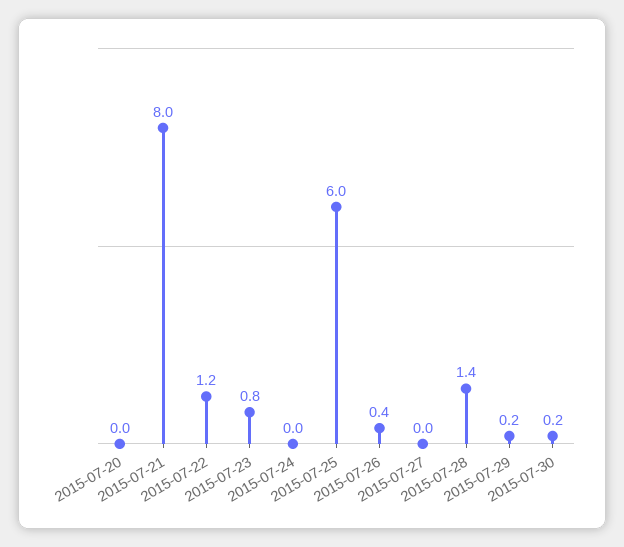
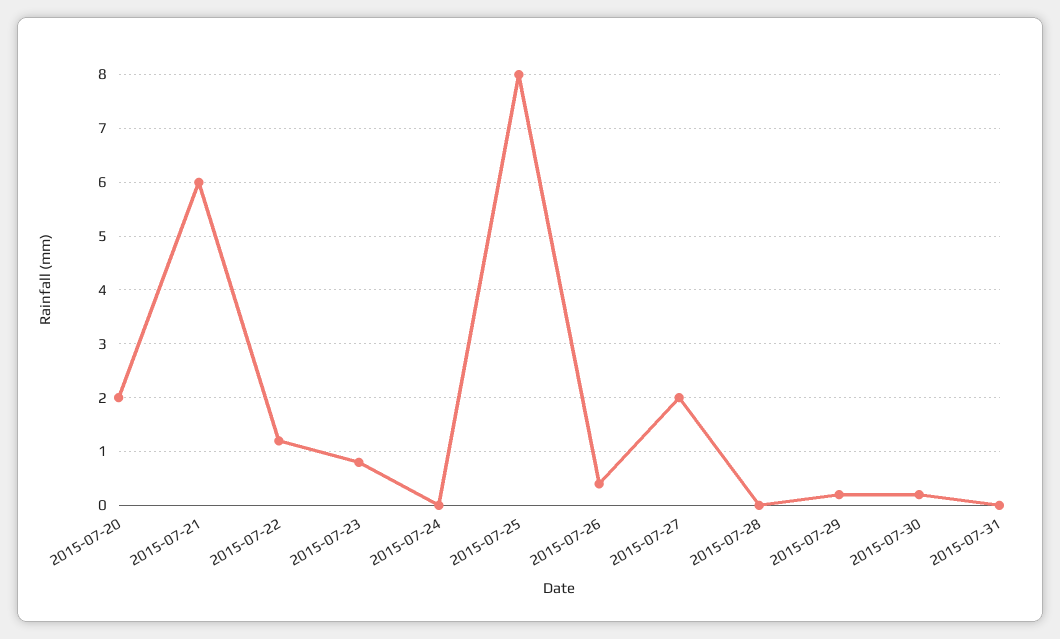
2015-07-20: 0 -> 2
2015-07-21: 8 -> 6
2015-07-25: 6 -> 8
2015-07-27: 0 -> 2
2015-07-28: 1.4 -> 0
2015-07-31: none -> 0

